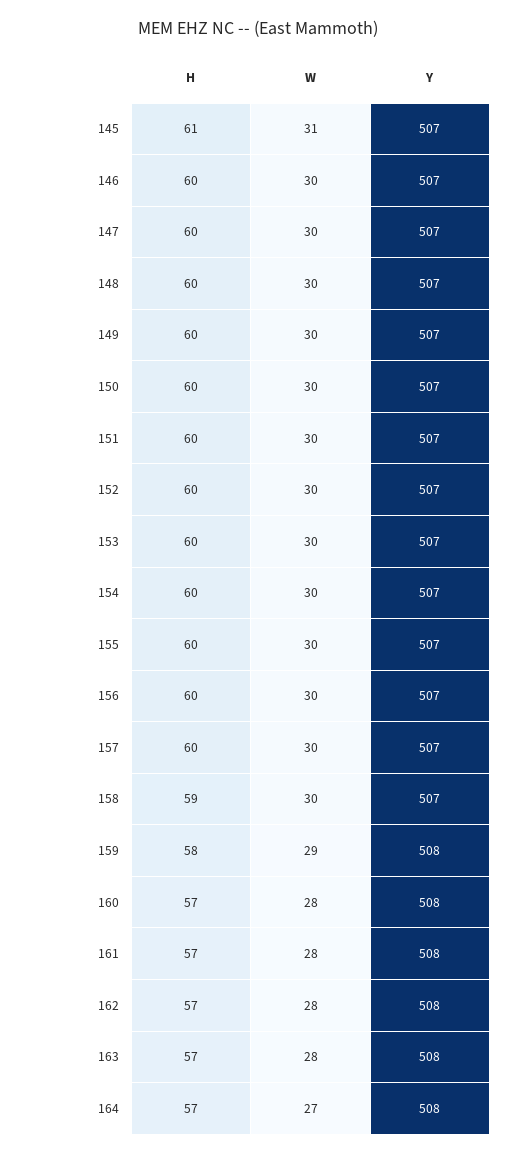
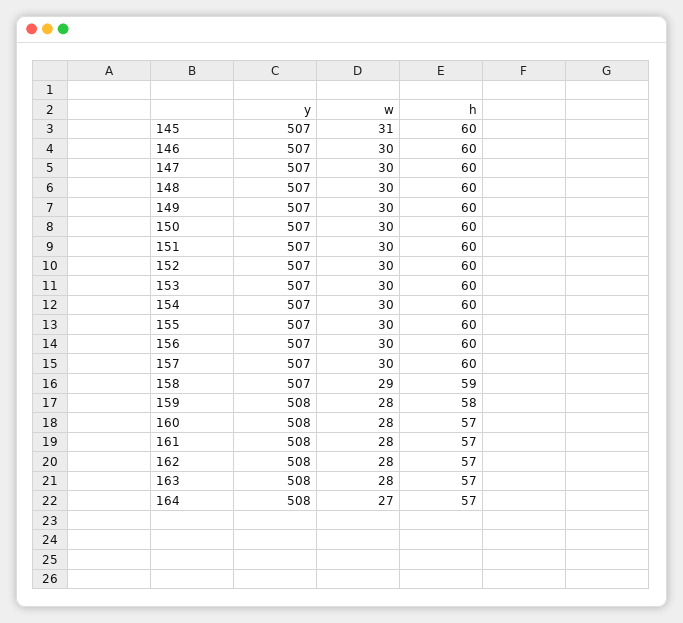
H, 145: 61 -> 60
W, 158: 30 -> 29
W, 159: 29 -> 28

